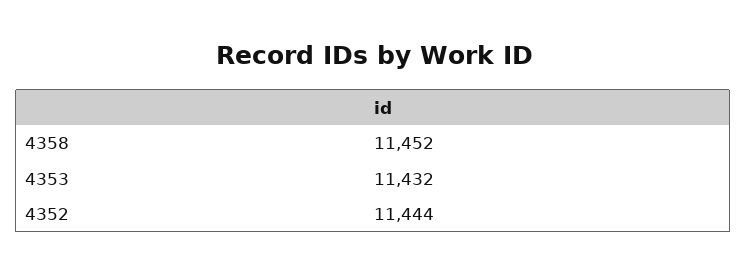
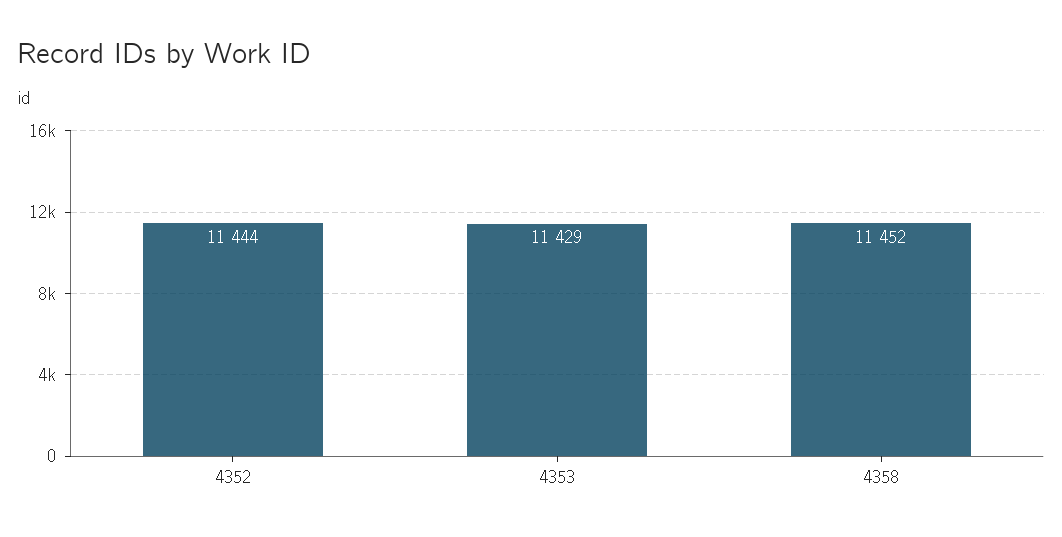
4353: 11432 -> 11429

